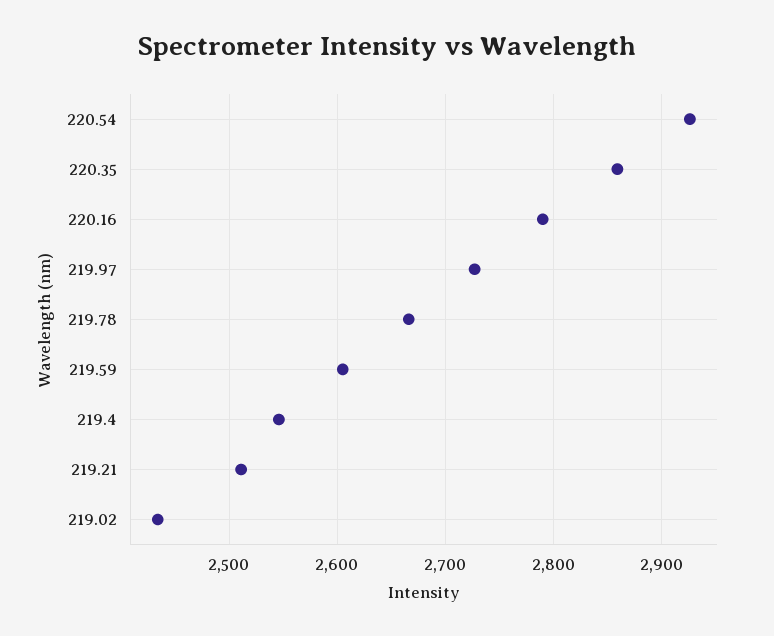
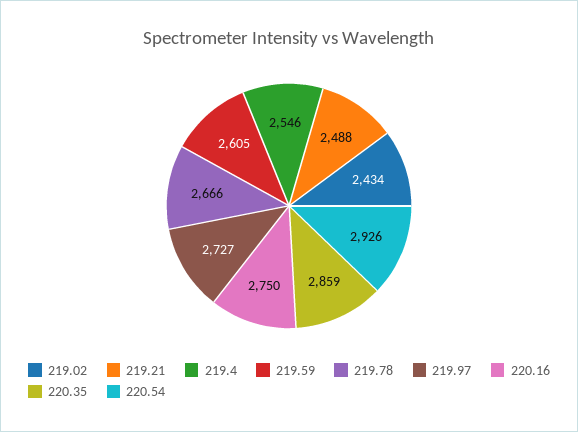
220.16: 2790 -> 2750
219.21: 2510 -> 2488

